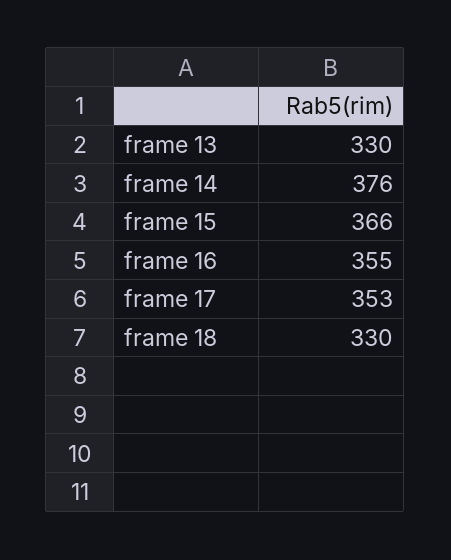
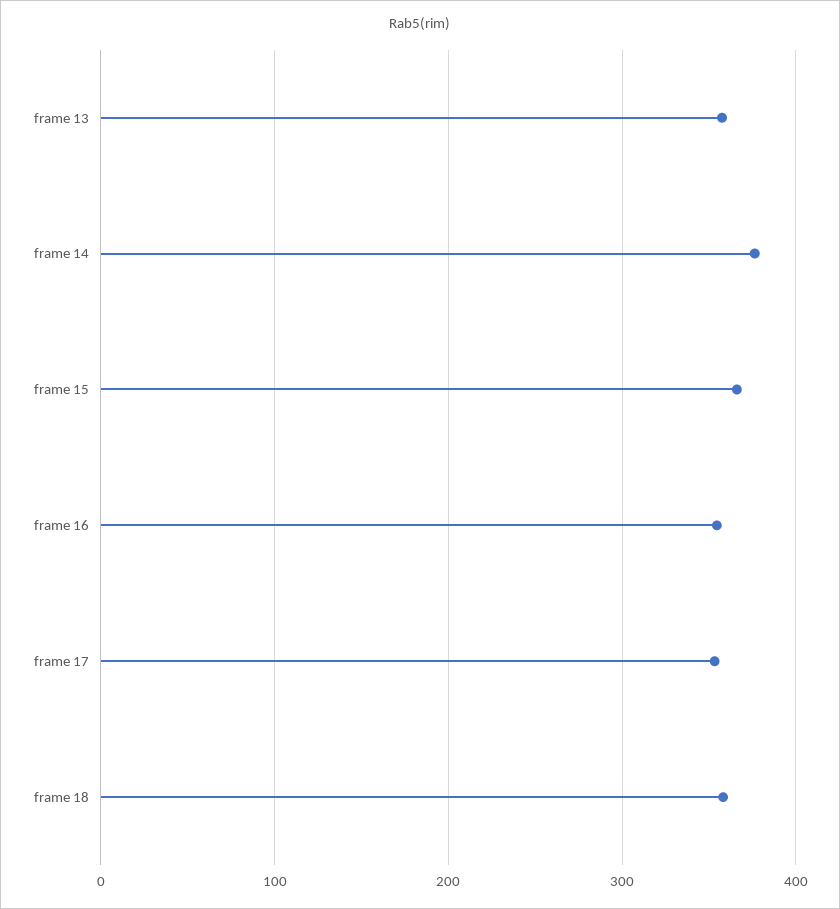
frame 13: 330 -> 360
frame 18: 330 -> 360

